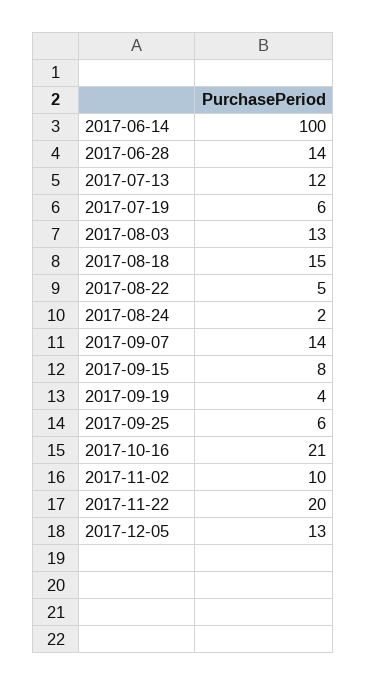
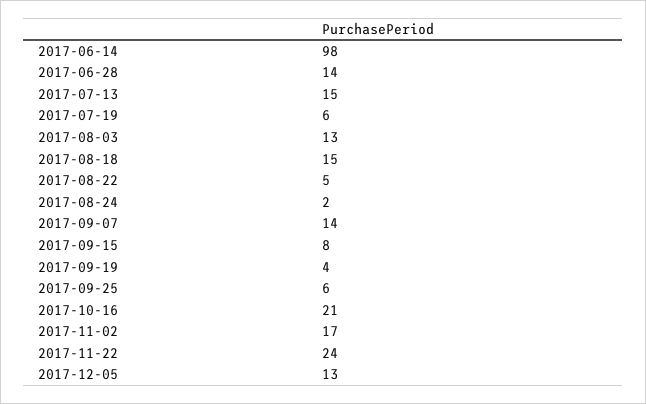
2017-06-14: 100 -> 98
2017-07-13: 12 -> 15
2017-11-02: 10 -> 17
2017-11-22: 20 -> 24

